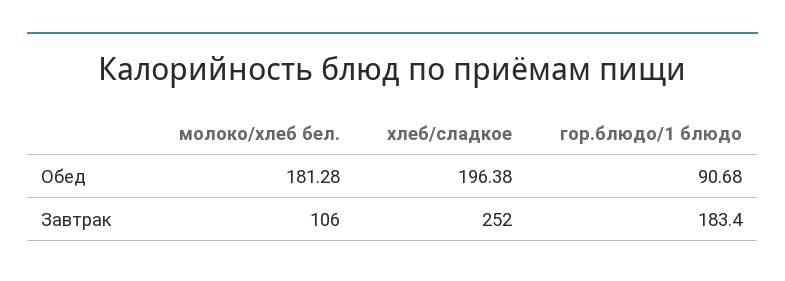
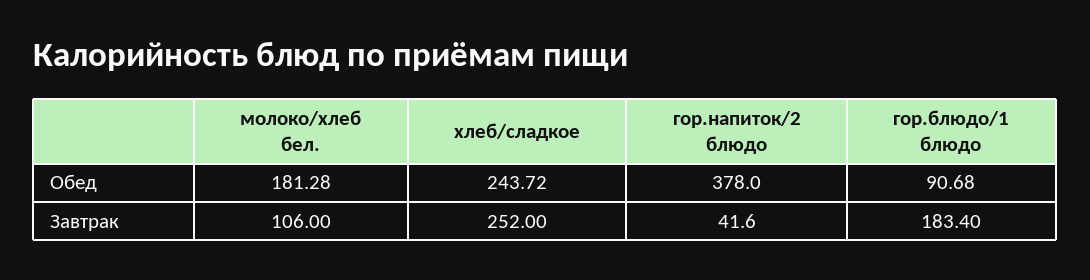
хлеб/сладкое, Обед: 196.38 -> 243.72
гор.напиток/2 блюдо, Обед: none -> 378
гор.напиток/2 блюдо, Завтрак: none -> 41.6

